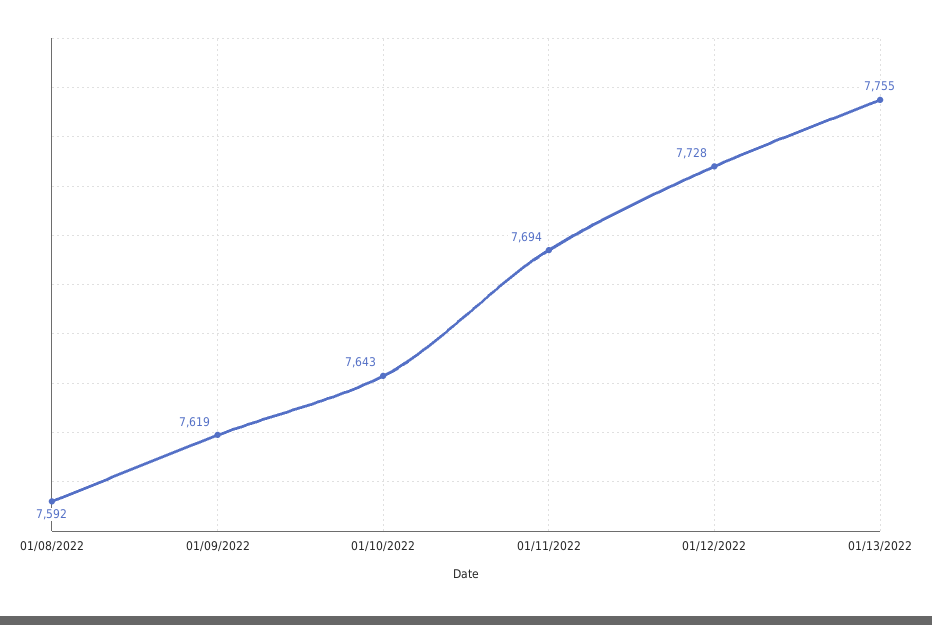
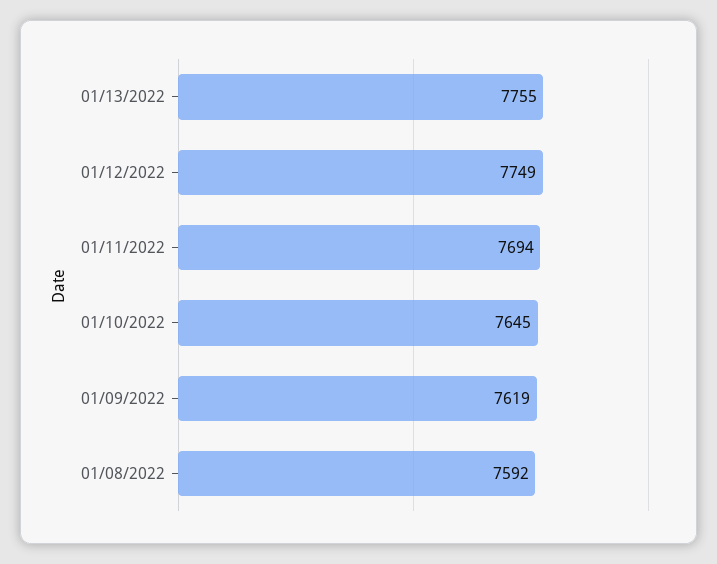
01/10/2022: 7643 -> 7645
01/12/2022: 7728 -> 7749

